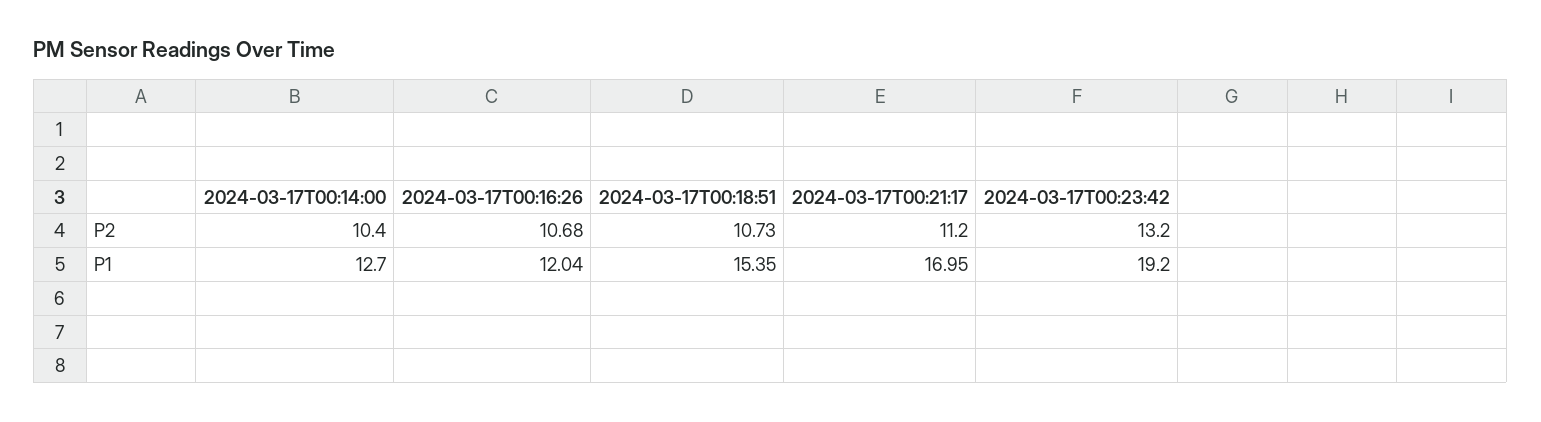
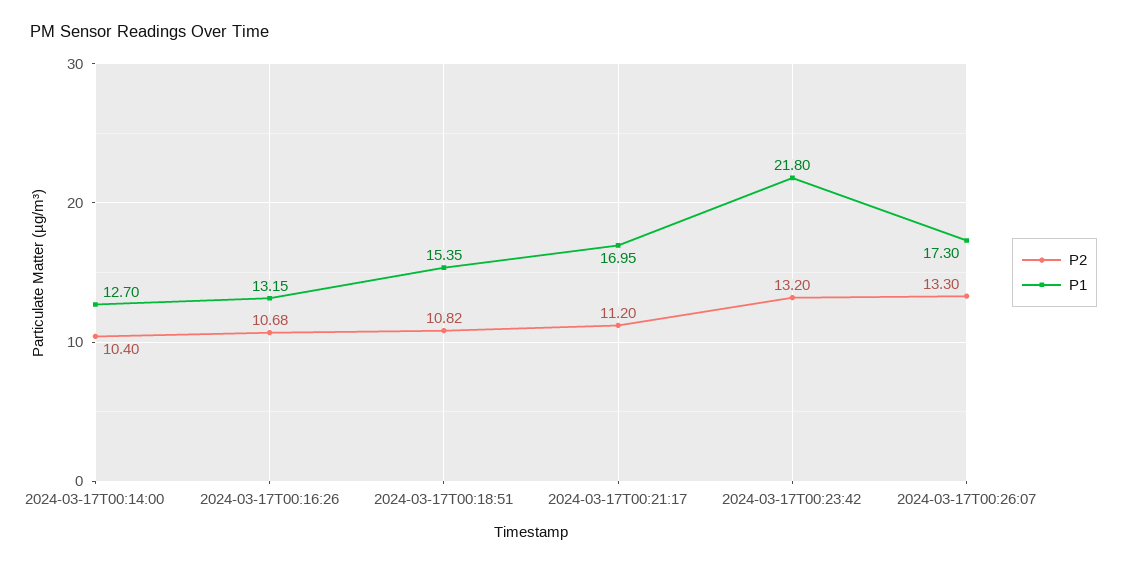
P2, 2024-03-17T00:18:51: 10.73 -> 10.82
P1, 2024-03-17T00:16:26: 12.04 -> 13.15
P1, 2024-03-17T00:23:42: 19.2 -> 21.8
P2, 2024-03-17T00:26:07: none -> 13.3
P1, 2024-03-17T00:26:07: none -> 17.3

